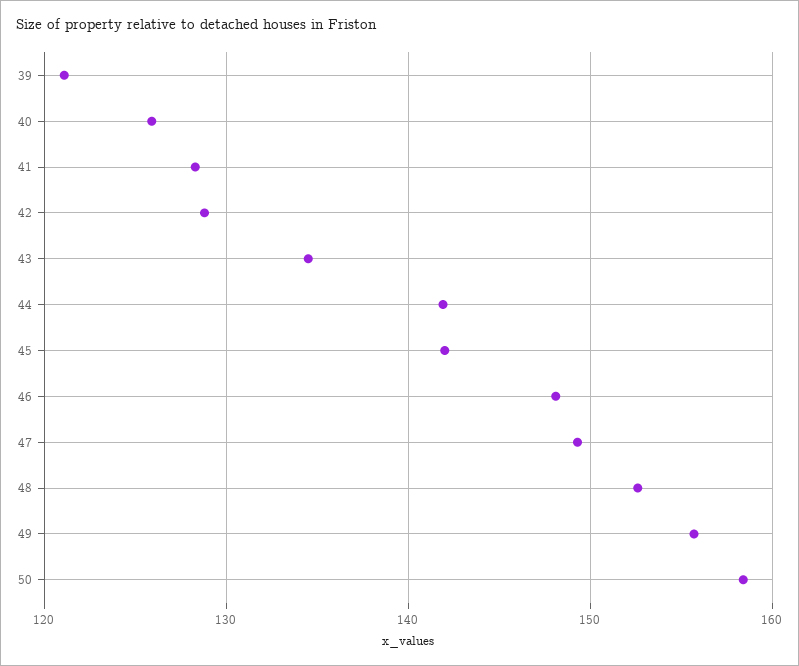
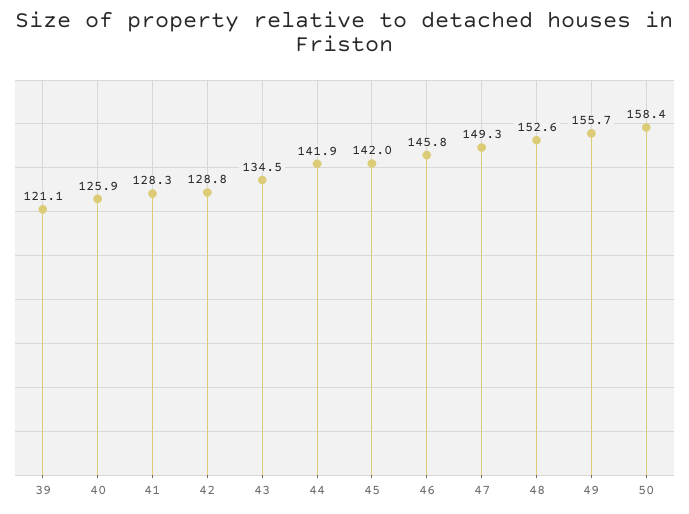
46: 148 -> 145.8

